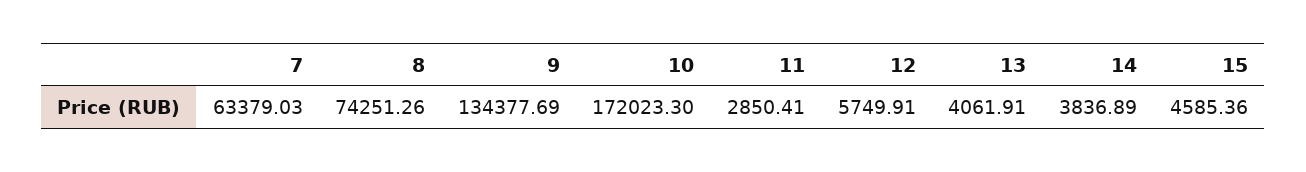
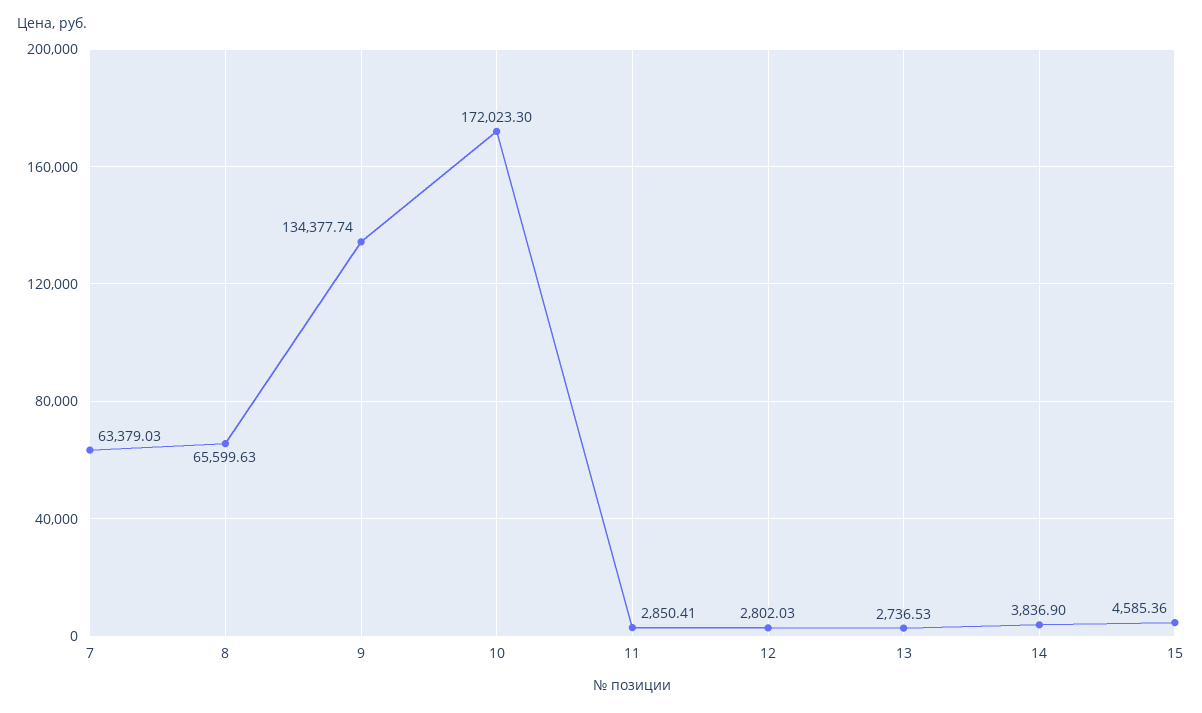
8: 74251.26 -> 65599.63
9: 134377.69 -> 134377.74
12: 5749.91 -> 2802.03
13: 4061.91 -> 2736.53
14: 3836.89 -> 3836.9

